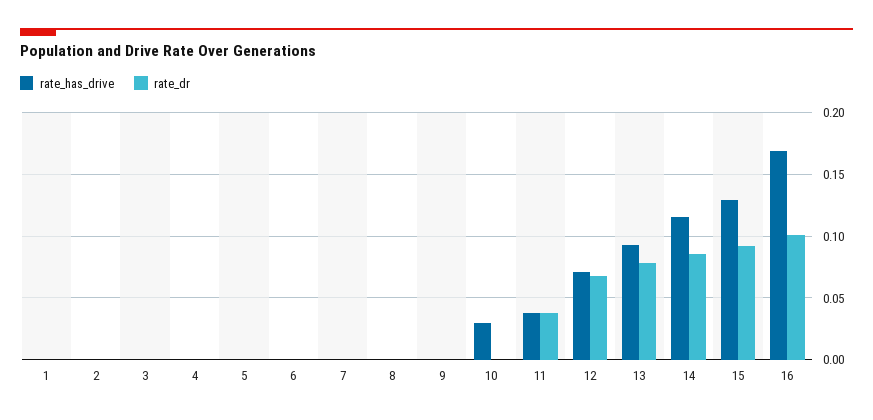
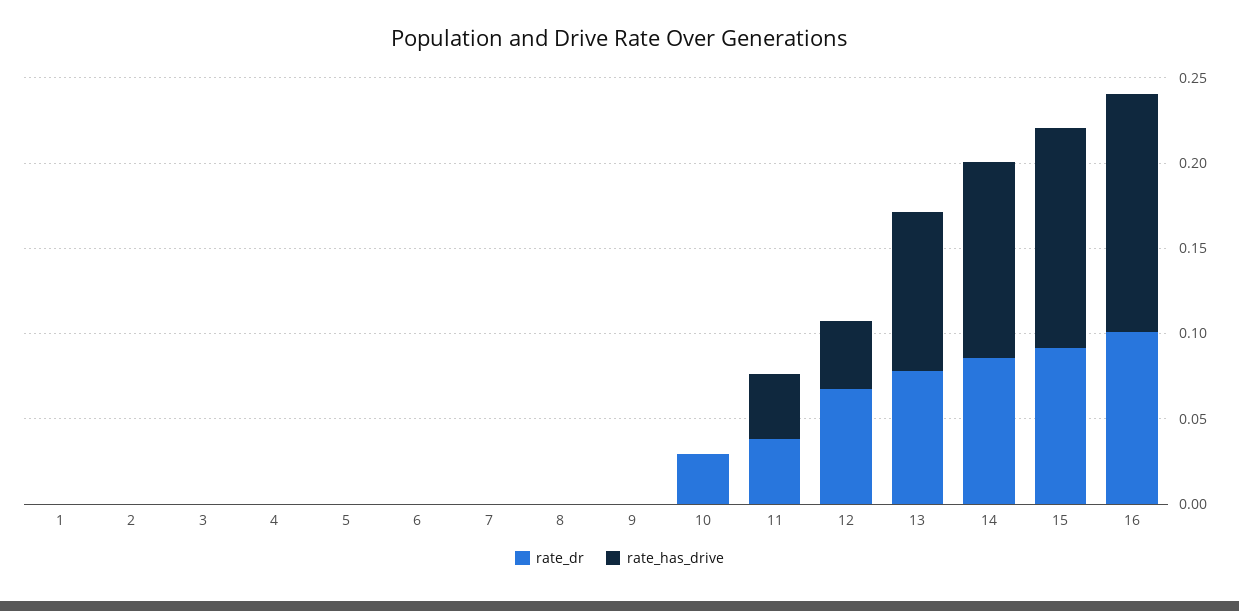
rate_has_drive, 10: 0.03 -> 0
rate_dr, 10: 0 -> 0.03
rate_has_drive, 12: 0.07 -> 0.04
rate_has_drive, 16: 0.17 -> 0.14

